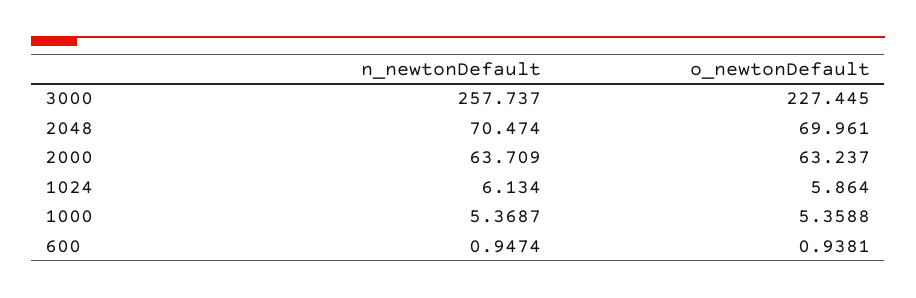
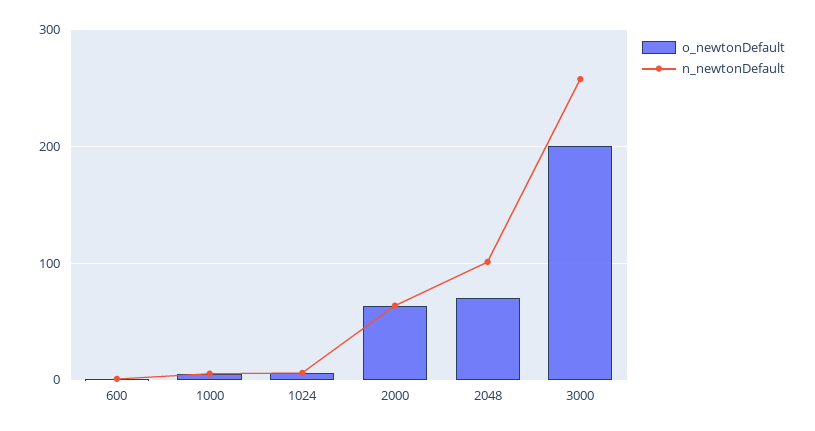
o_newtonDefault, 3000: 227.445 -> 200
n_newtonDefault, 2048: 70.474 -> 100

